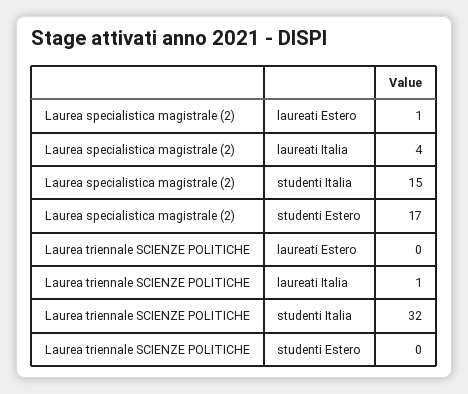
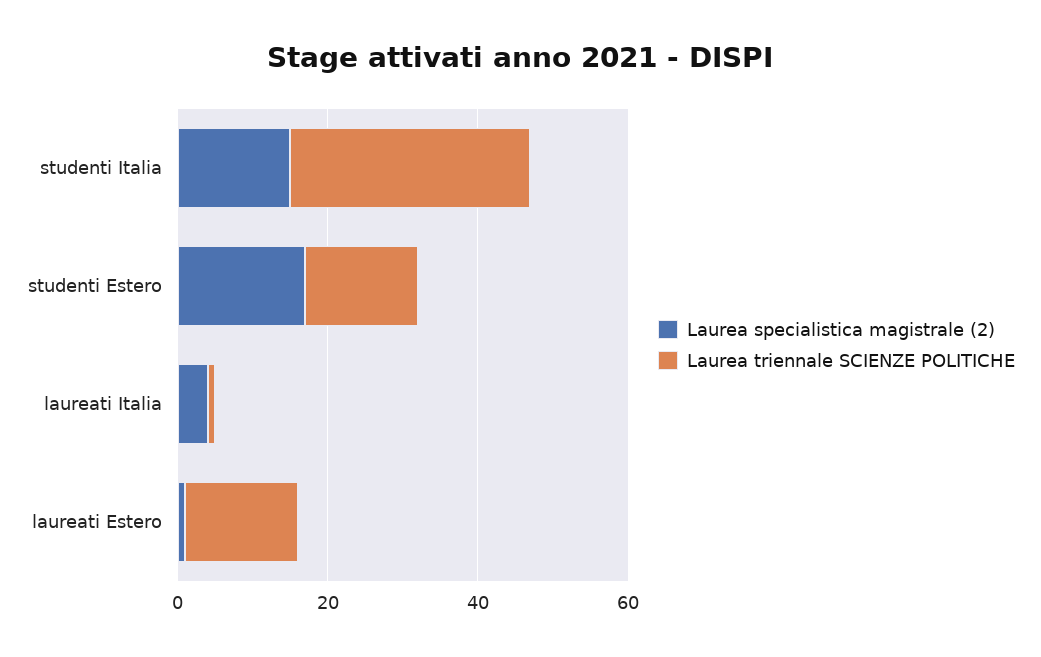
Laurea triennale SCIENZE POLITICHE, laureati Estero: 0 -> 15
Laurea triennale SCIENZE POLITICHE, studenti Estero: 0 -> 15

